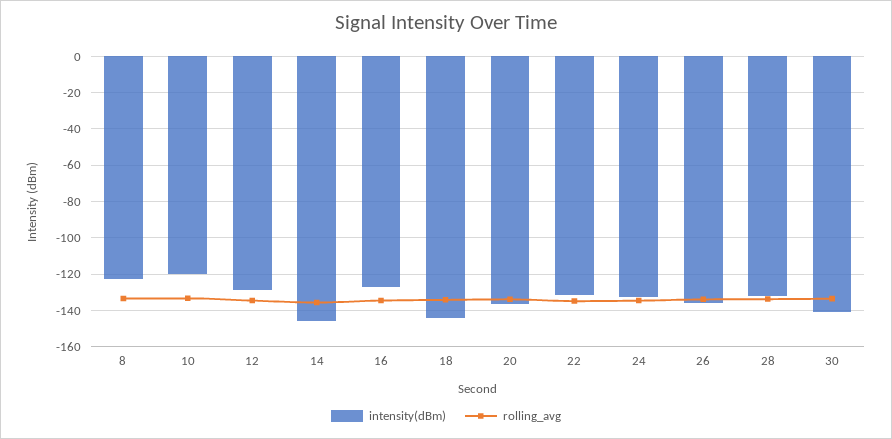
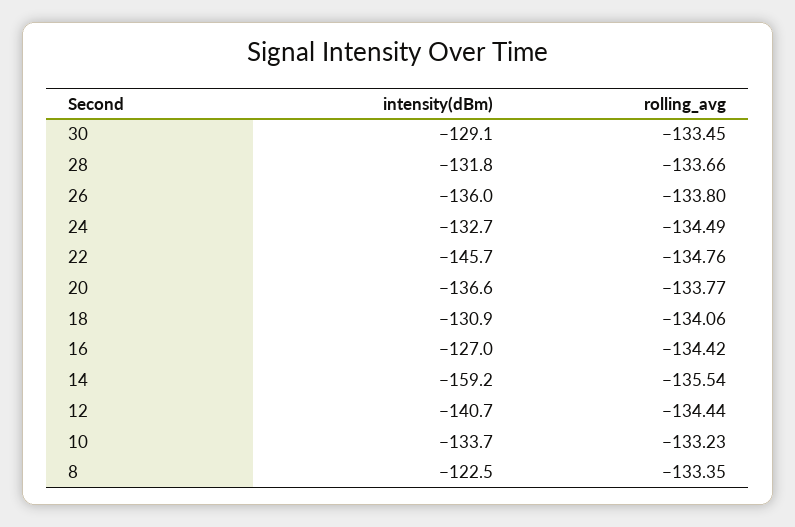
intensity(dBm), 10: -120 -> -133.7
intensity(dBm), 12: -130 -> -140.7
intensity(dBm), 14: -145 -> -159.2
intensity(dBm), 18: -145 -> -130.9
intensity(dBm), 22: -130 -> -145.7
intensity(dBm), 30: -140 -> -129.1

